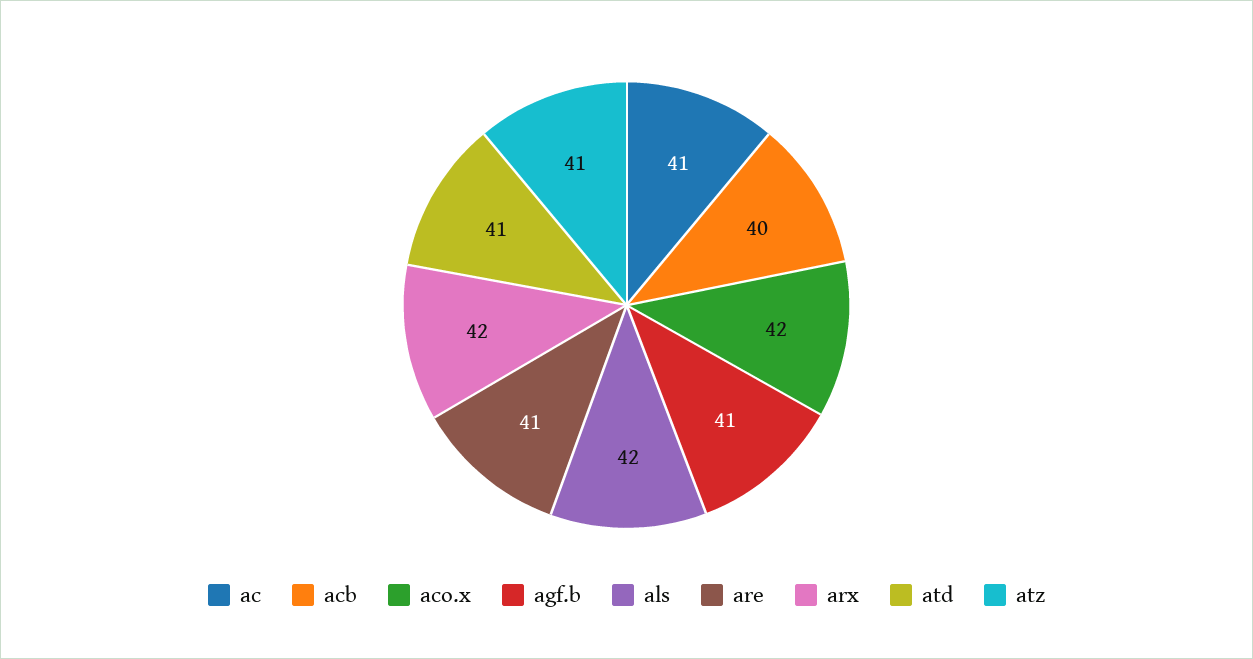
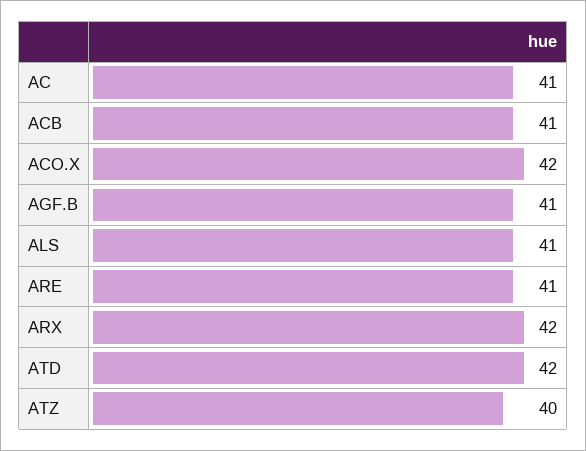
acb: 40 -> 41
als: 42 -> 41
atd: 41 -> 42
atz: 41 -> 40

